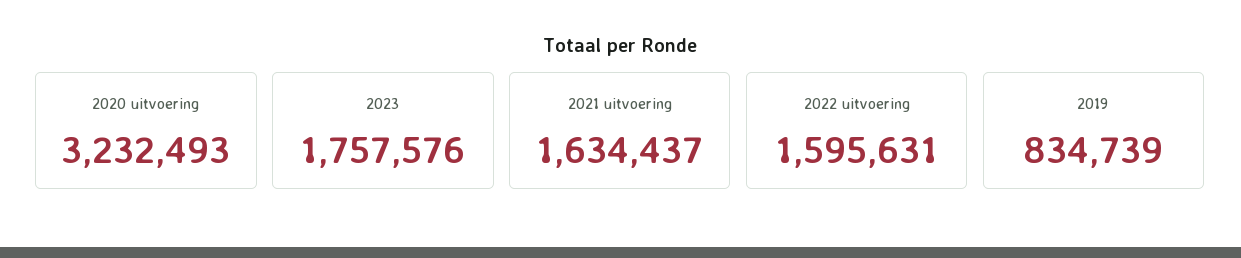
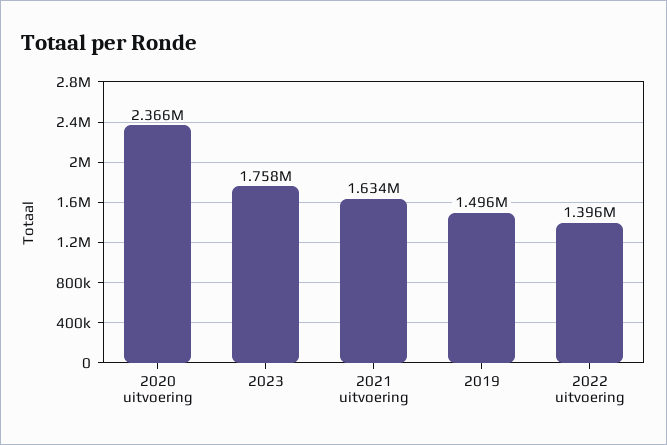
2020 uitvoering: 3232493 -> 2366000
2022 uitvoering: 1595631 -> 1396000
2019: 834739 -> 1496000

